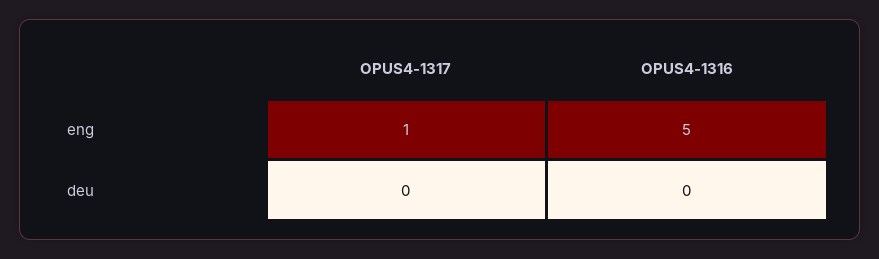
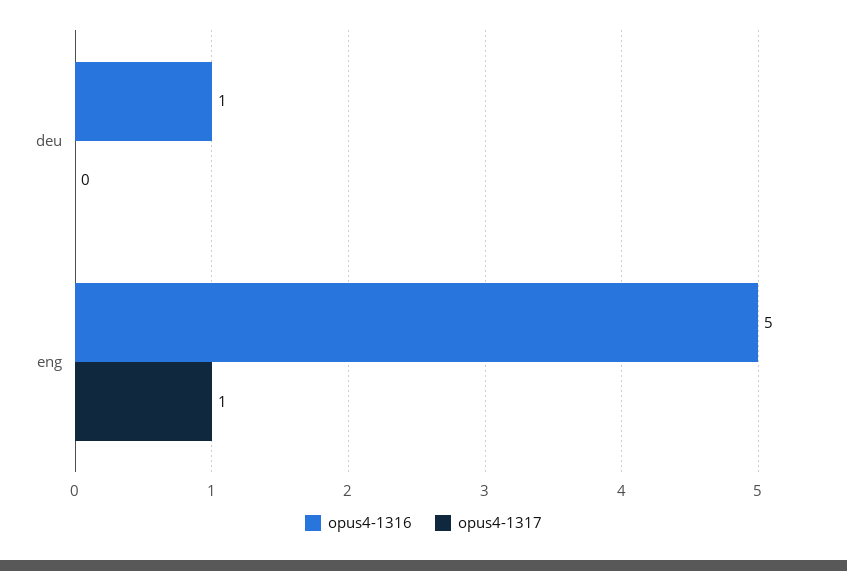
OPUS4-1316, deu: 0 -> 1

